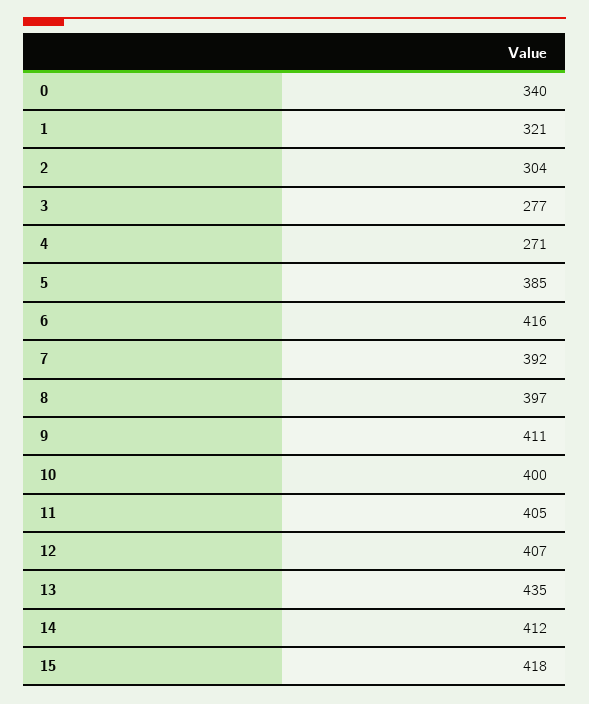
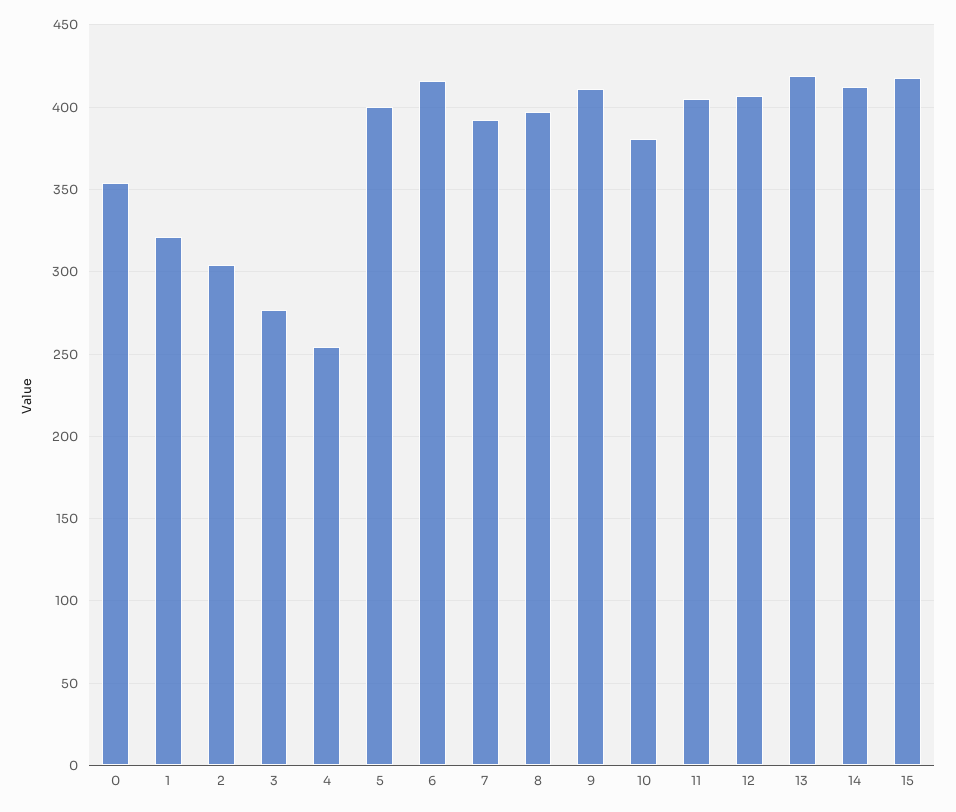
0: 340 -> 355
4: 271 -> 255
5: 385 -> 400
10: 400 -> 380
13: 435 -> 420

